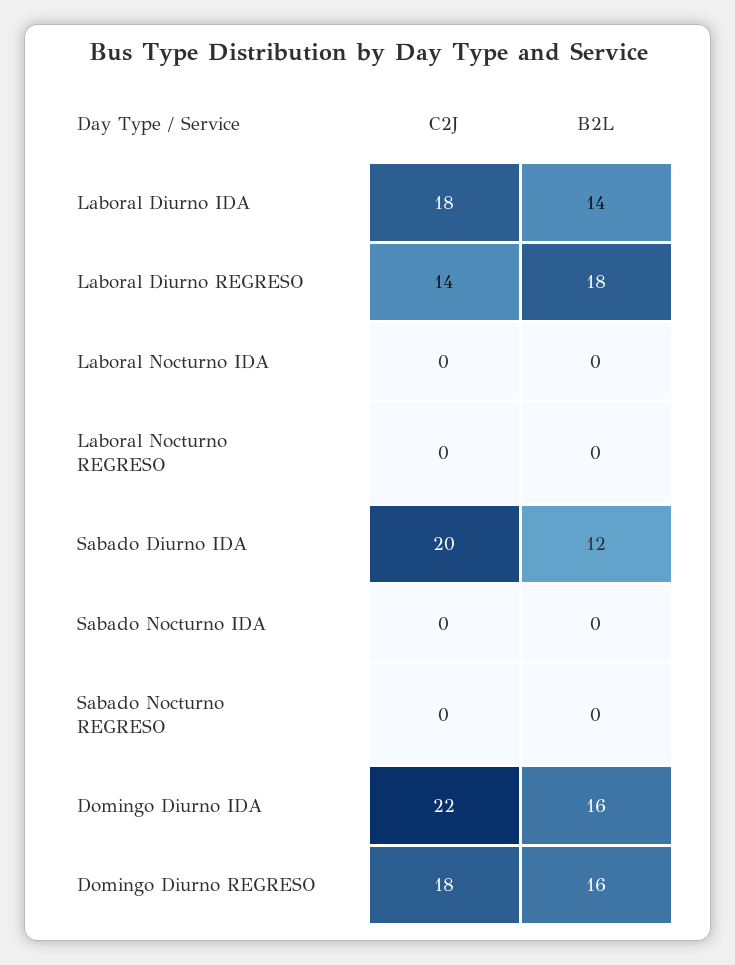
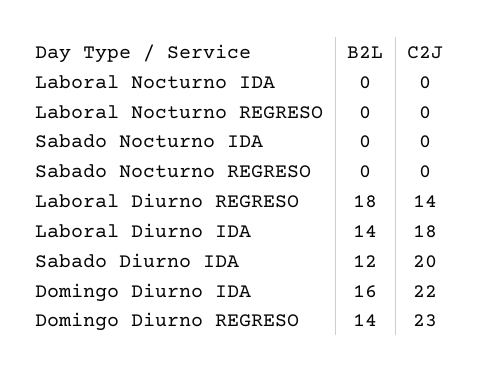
C2J, Domingo Diurno REGRESO: 18 -> 23
B2L, Domingo Diurno REGRESO: 16 -> 14

